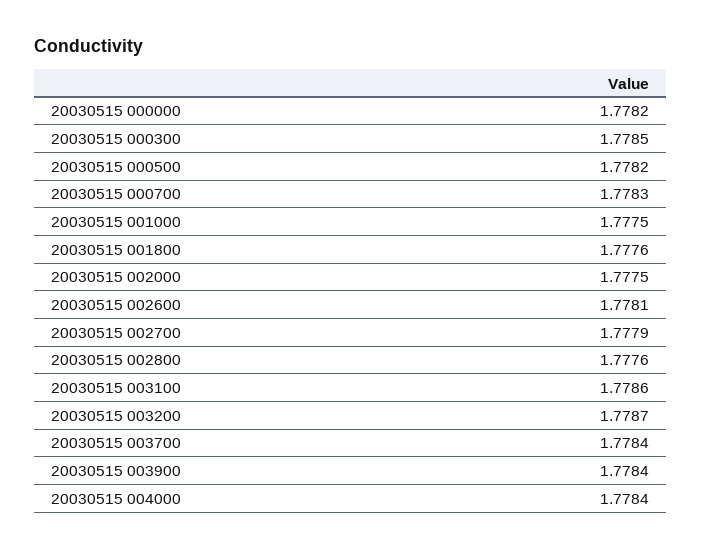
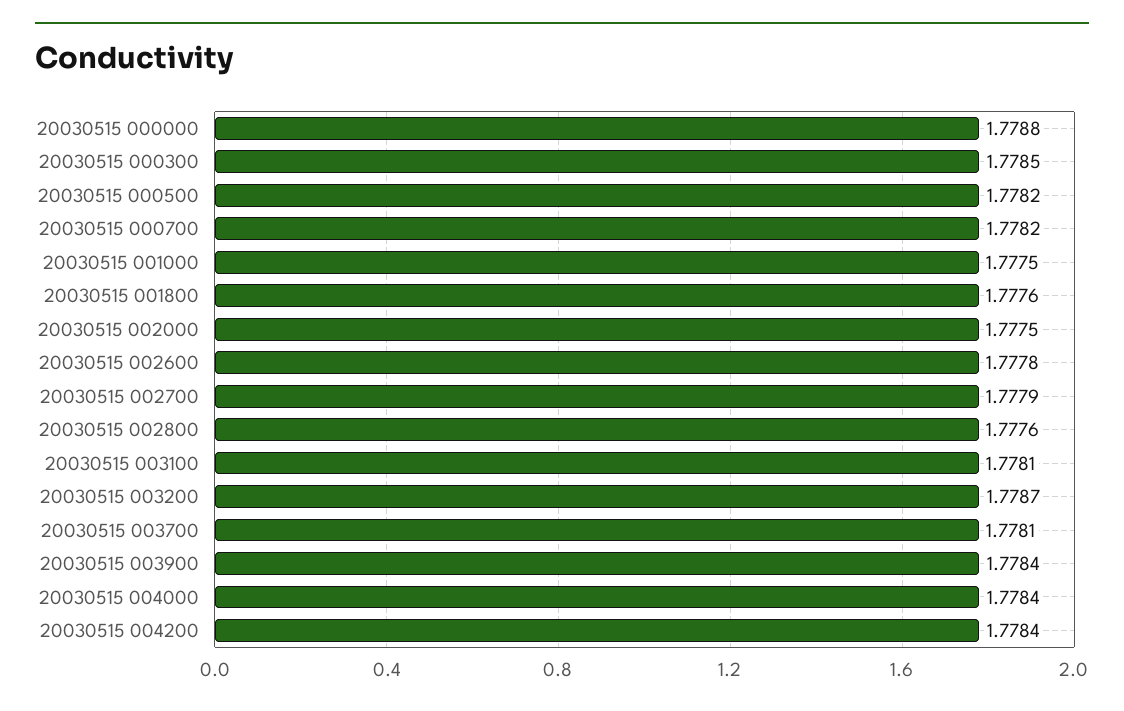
20030515 000000: 1.7782 -> 1.7788
20030515 000700: 1.7783 -> 1.7782
20030515 002600: 1.7781 -> 1.7778
20030515 003100: 1.7786 -> 1.7781
20030515 003700: 1.7784 -> 1.7781
20030515 004200: none -> 1.7784

